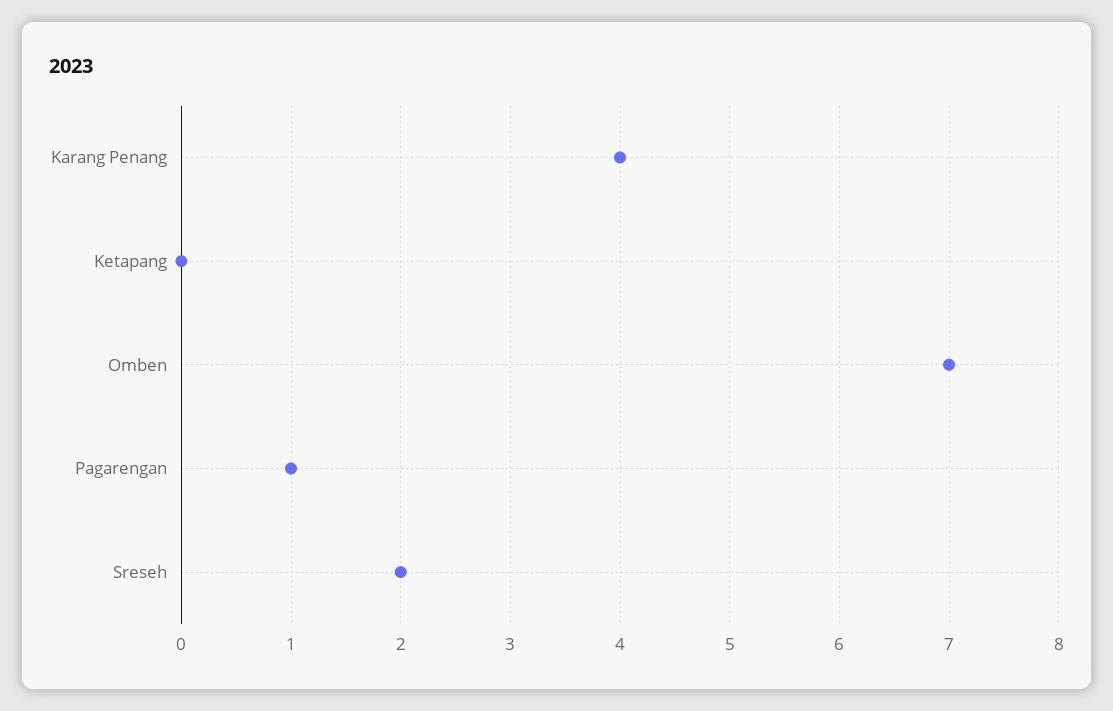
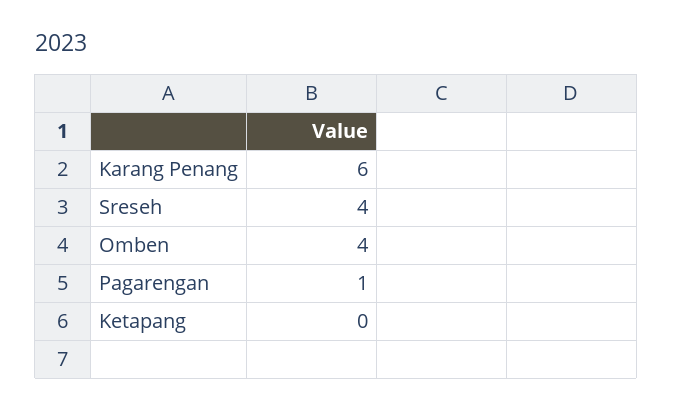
Karang Penang: 4 -> 6
Omben: 7 -> 4
Sreseh: 2 -> 4

